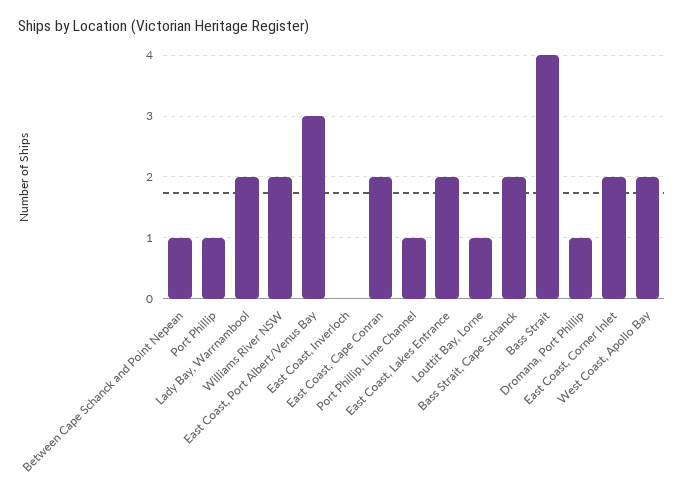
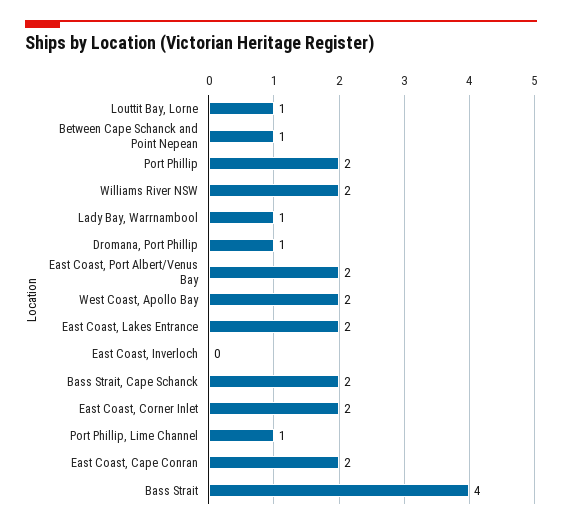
Port Phillip: 1 -> 2
Lady Bay, Warrnambool: 2 -> 1
East Coast, Port Albert/Venus Bay: 3 -> 2

